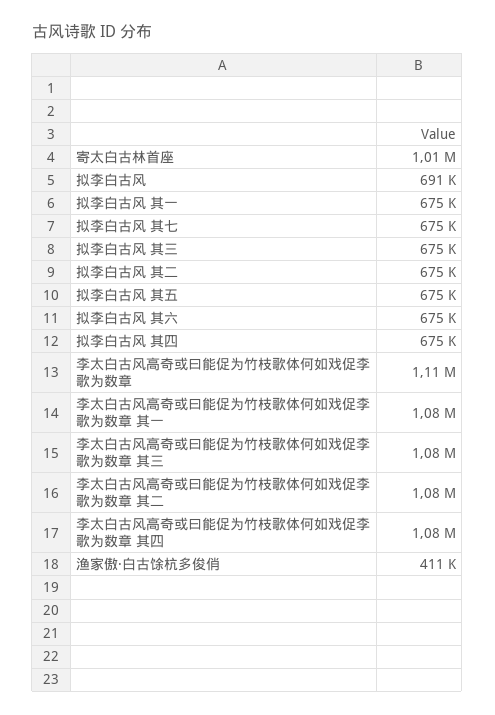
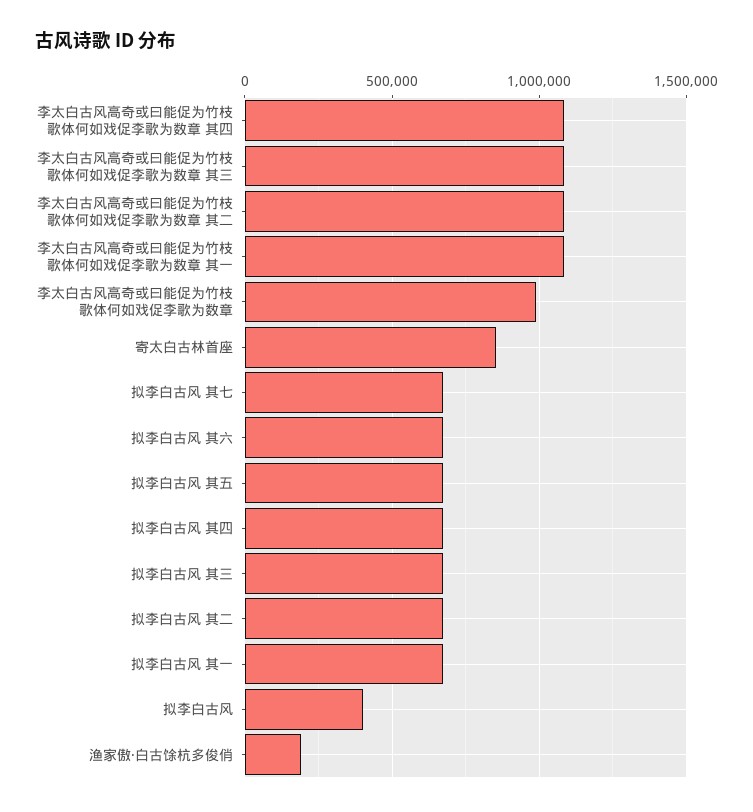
寄太白古林首座: 1010000 -> 850000
拟李白古风: 691000 -> 400000
李太白古风高奇或曰能促为竹枝歌体何如戏促李歌为数章: 1110000 -> 1000000
渔家傲·白古馀杭多俊俏: 411000 -> 200000

